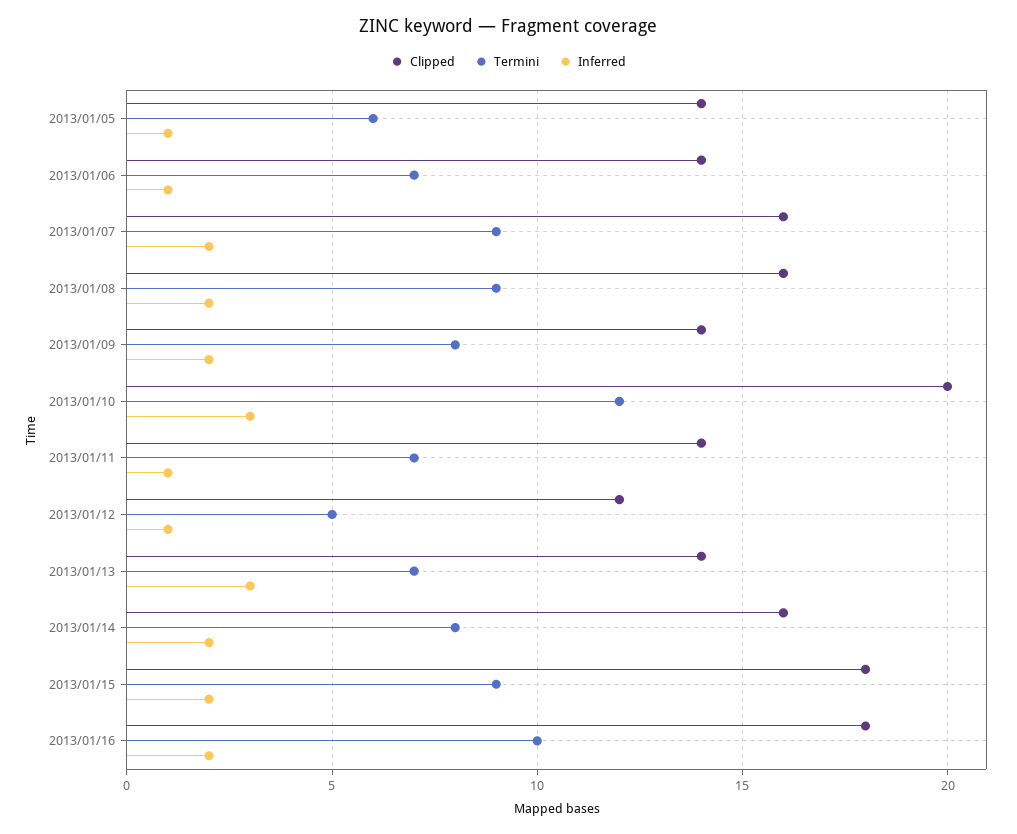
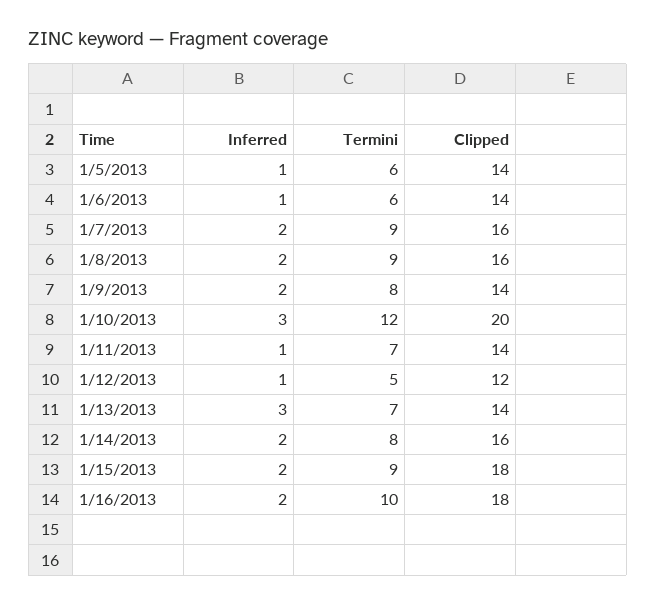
Termini, 2013/01/06: 7 -> 6

